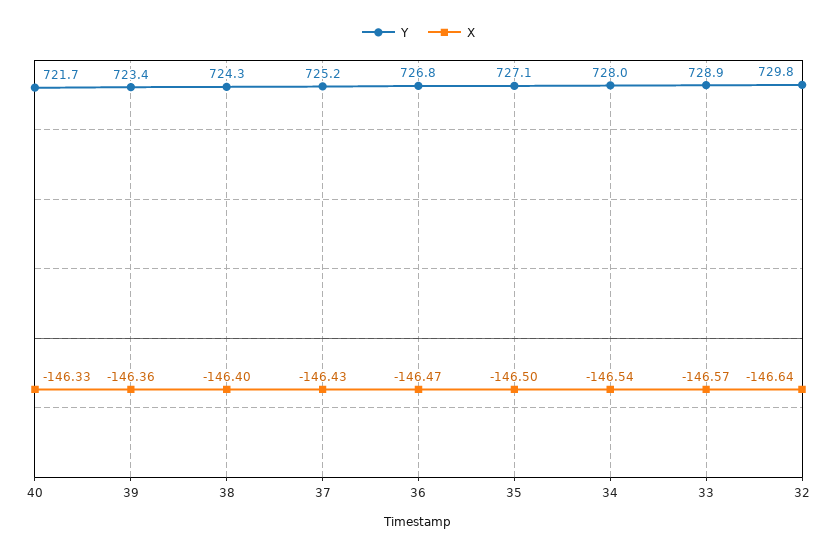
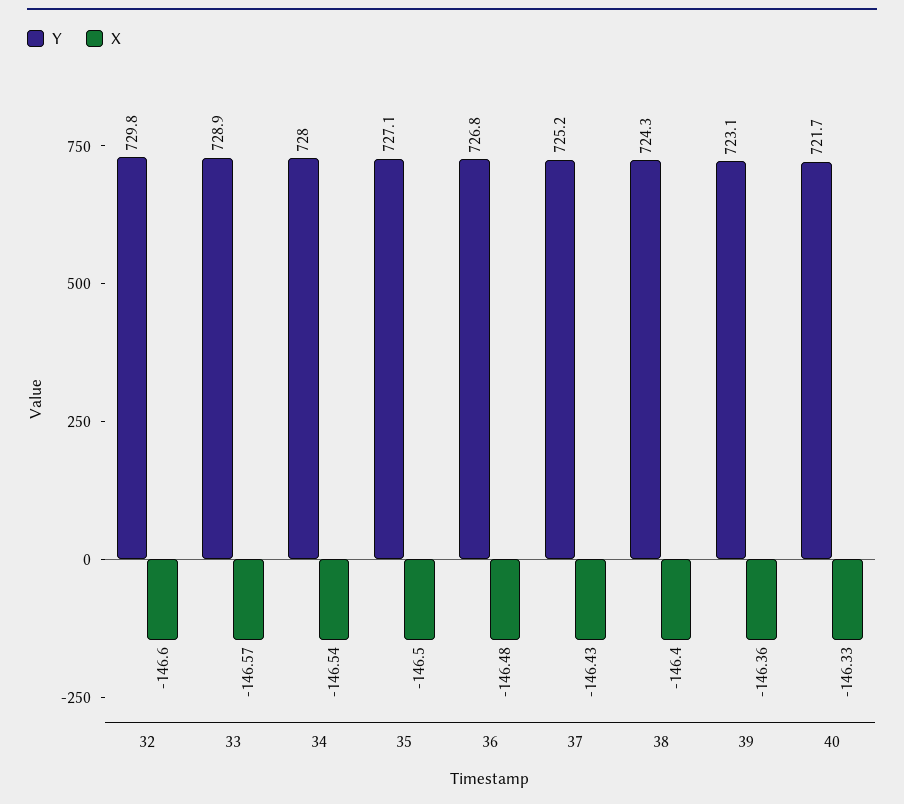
Y, 39: 723.4 -> 723.1
X, 36: -146.47 -> -146.48
X, 32: -146.64 -> -146.6

